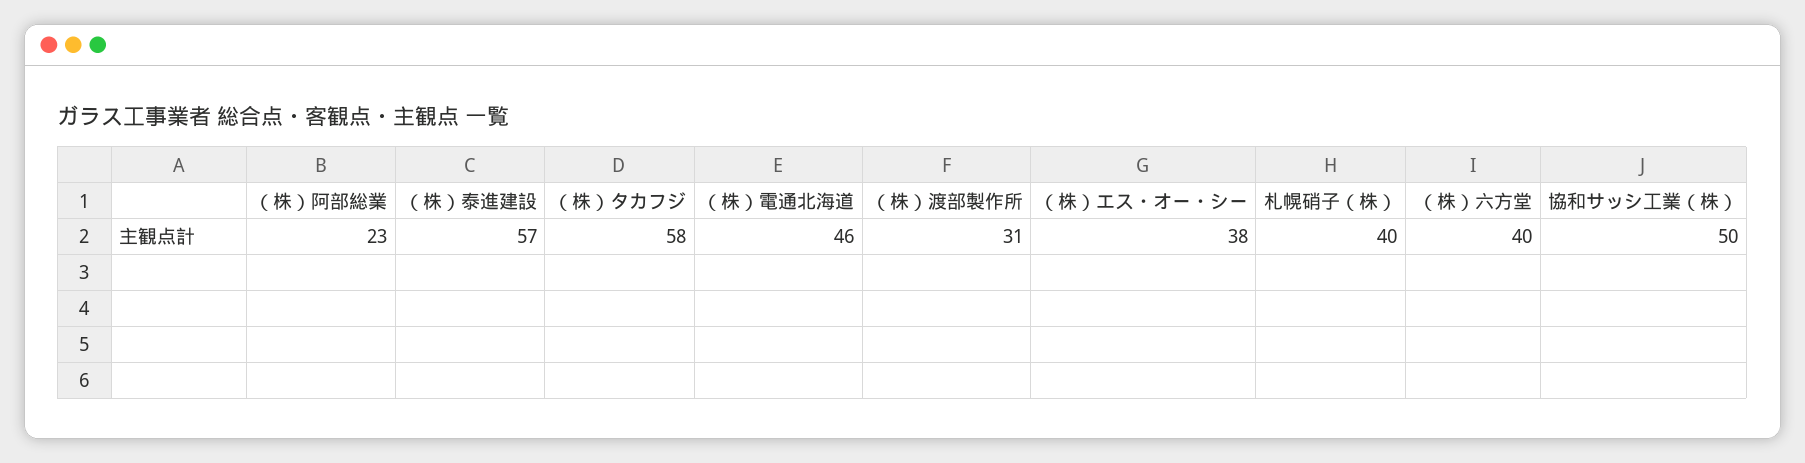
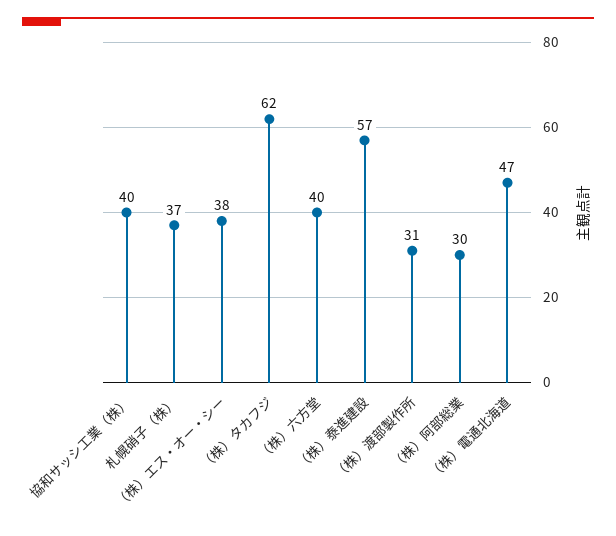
（株）阿部総業: 23 -> 30
（株）タカフジ: 58 -> 62
（株）電通北海道: 46 -> 47
札幌硝子（株）: 40 -> 37
協和サッシ工業（株）: 50 -> 40

